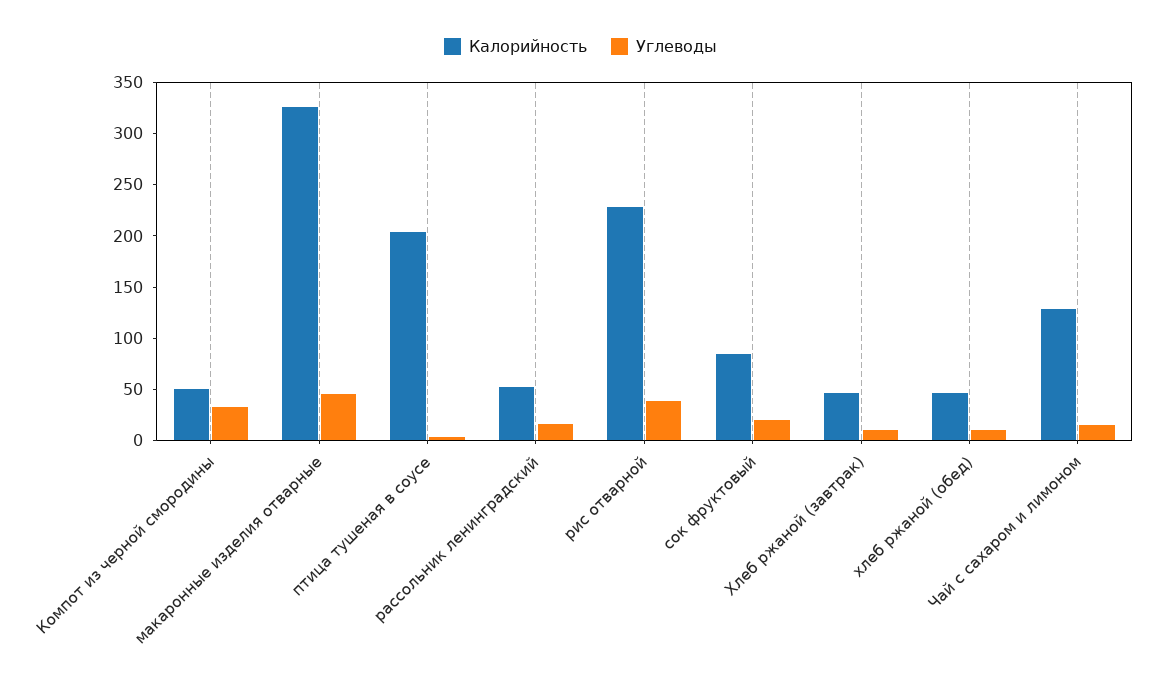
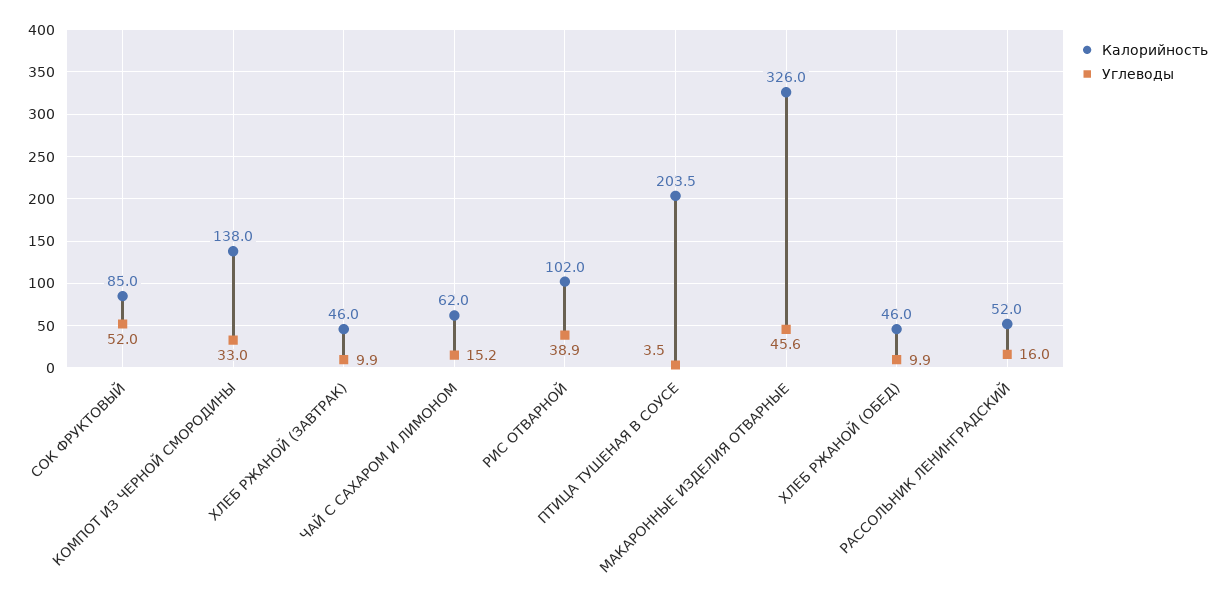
Калорийность, Компот из черной смородины: 50 -> 138
Калорийность, рис отварной: 230 -> 102
Углеводы, сок фруктовый: 20 -> 52
Калорийность, Чай с сахаром и лимоном: 130 -> 62

